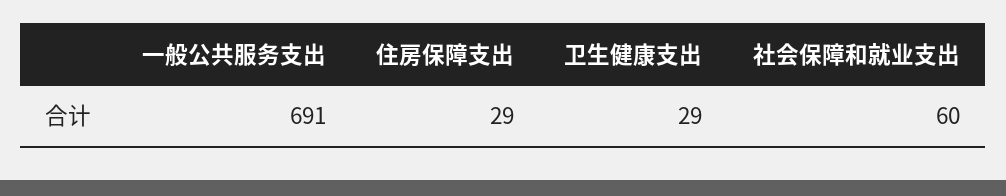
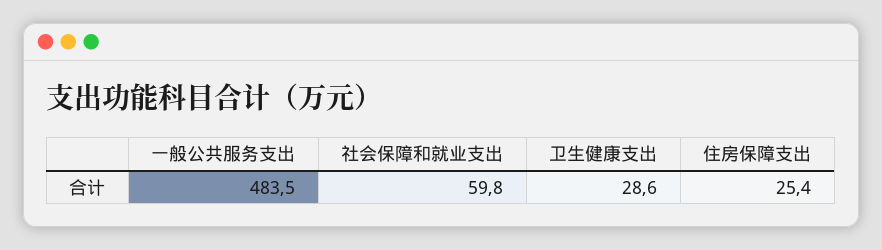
一般公共服务支出: 691 -> 483.5
住房保障支出: 29 -> 25.4

